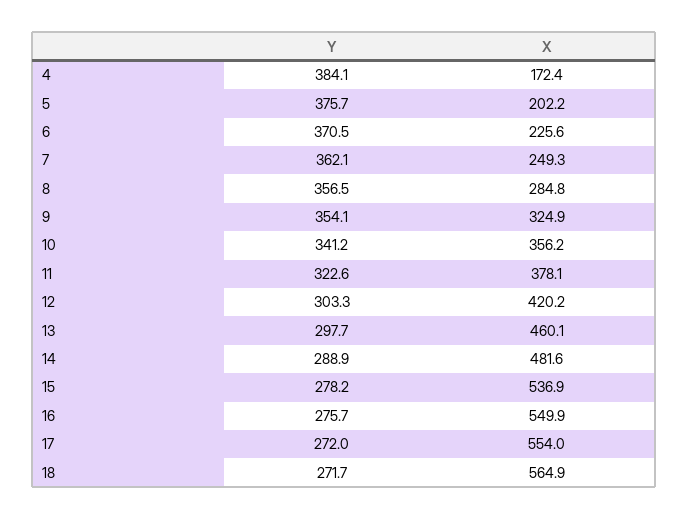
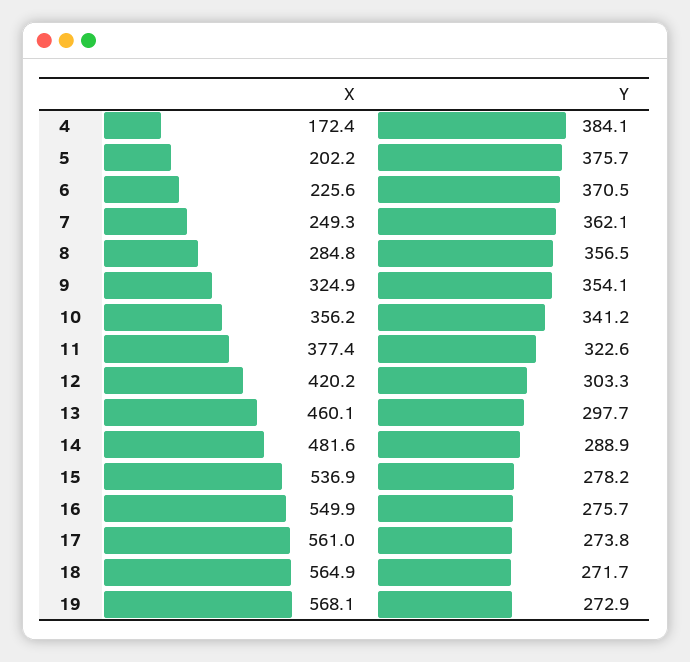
X, 11: 378.1 -> 377.4
Y, 17: 272 -> 273.8
X, 17: 554 -> 561
X, 19: none -> 568.1
Y, 19: none -> 272.9

